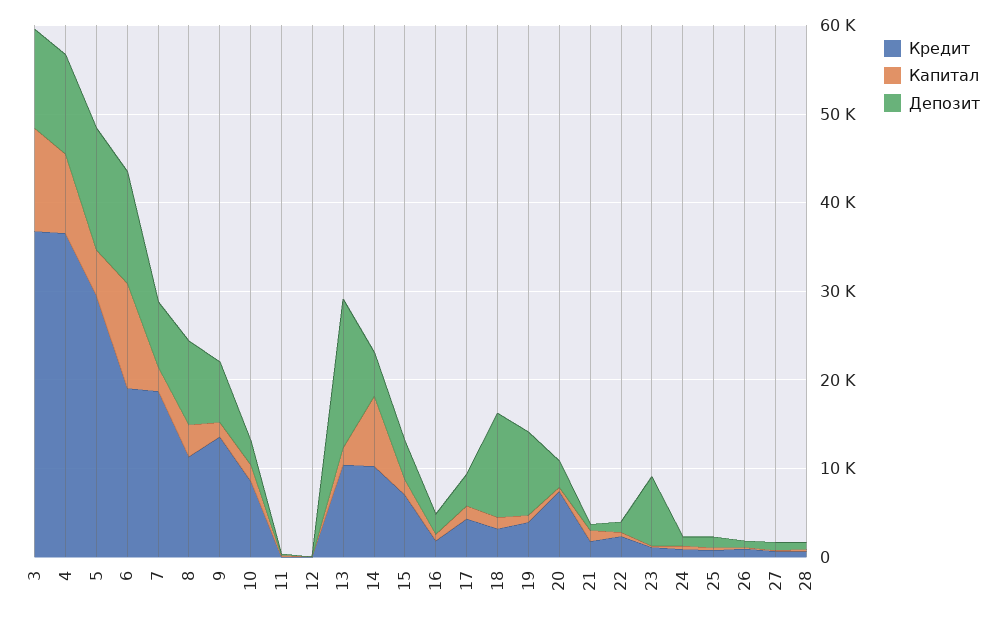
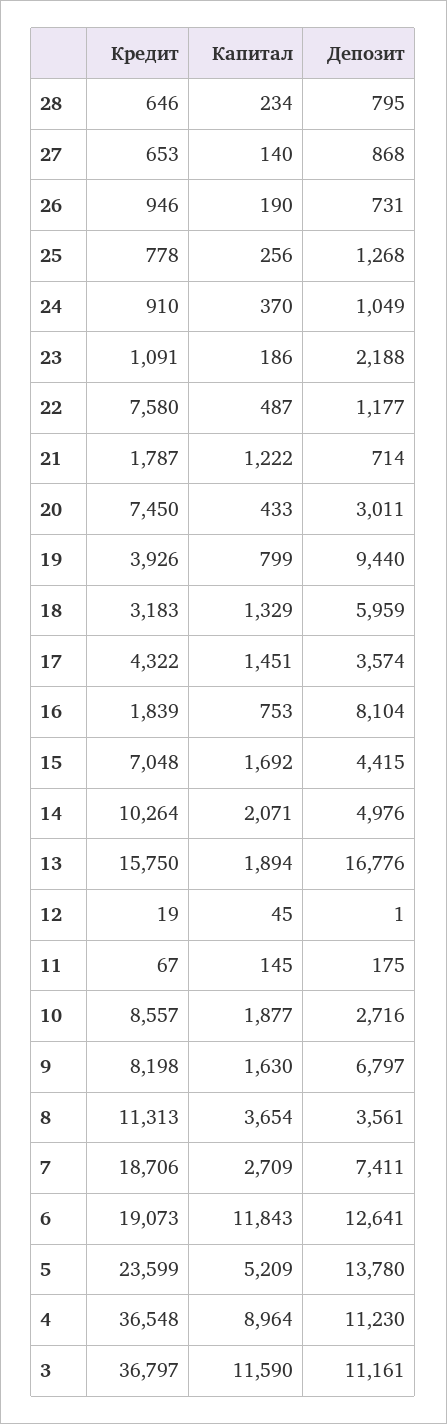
Кредит, 5: 30000 -> 23599
Депозит, 8: 10000 -> 3561
Кредит, 9: 14000 -> 8198
Кредит, 13: 10000 -> 15750
Капитал, 14: 8000 -> 2071
Депозит, 16: 2000 -> 8104
Депозит, 18: 12000 -> 5959
Кредит, 22: 2000 -> 7580
Депозит, 23: 8000 -> 2188

